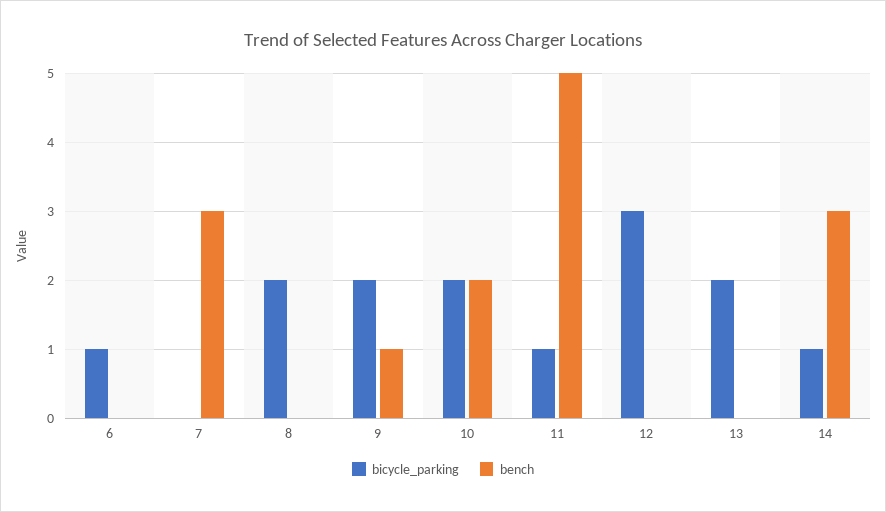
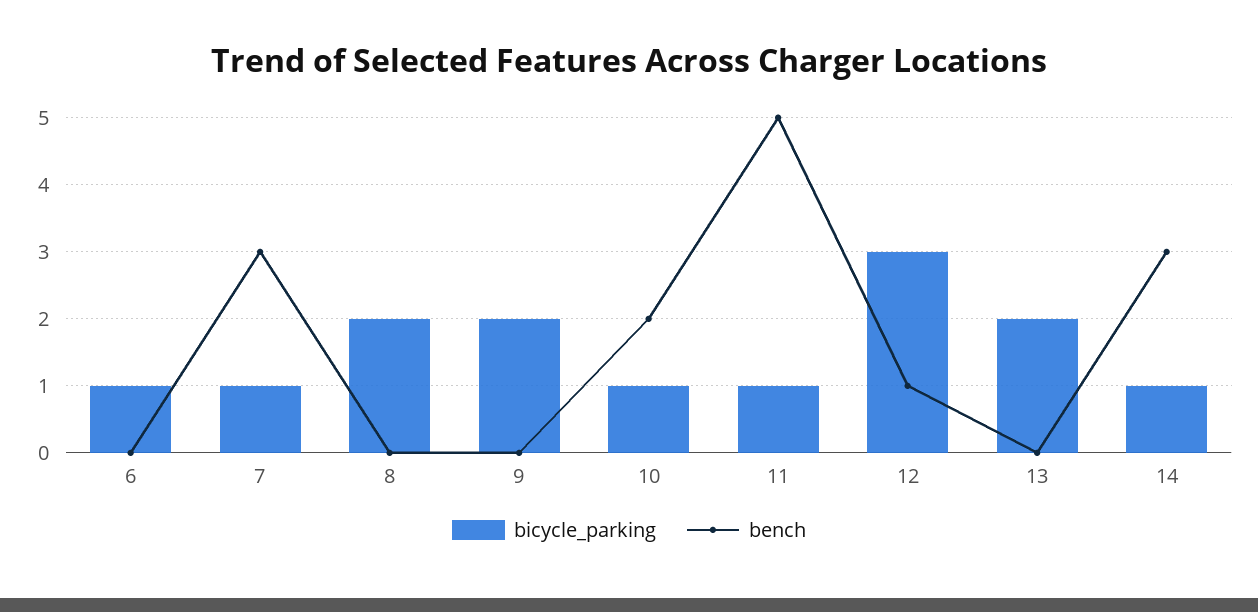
bicycle_parking, 7: 0 -> 1
bench, 9: 1 -> 0
bicycle_parking, 10: 2 -> 1
bench, 12: 0 -> 1

